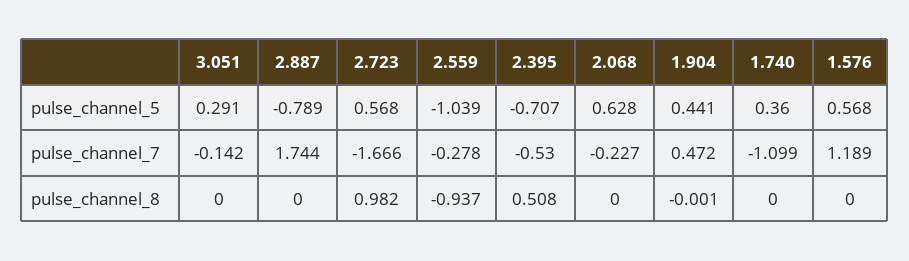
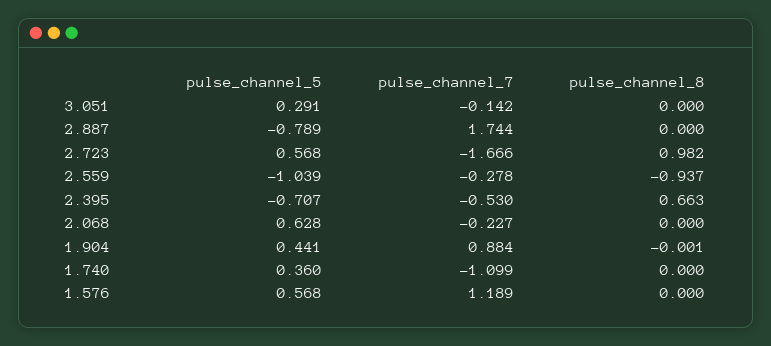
1.904, pulse_channel_7: 0.472 -> 0.884
2.395, pulse_channel_8: 0.508 -> 0.663

